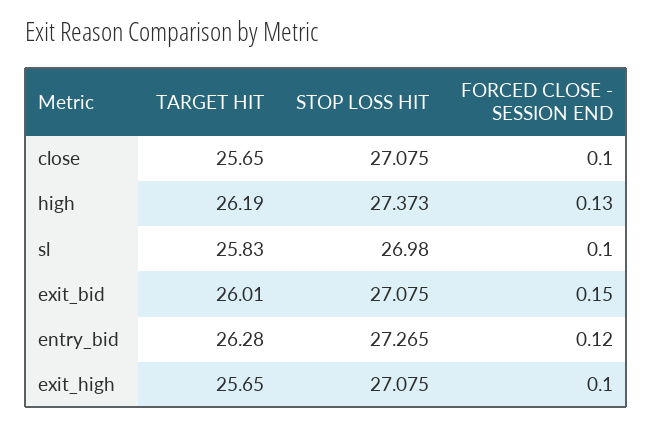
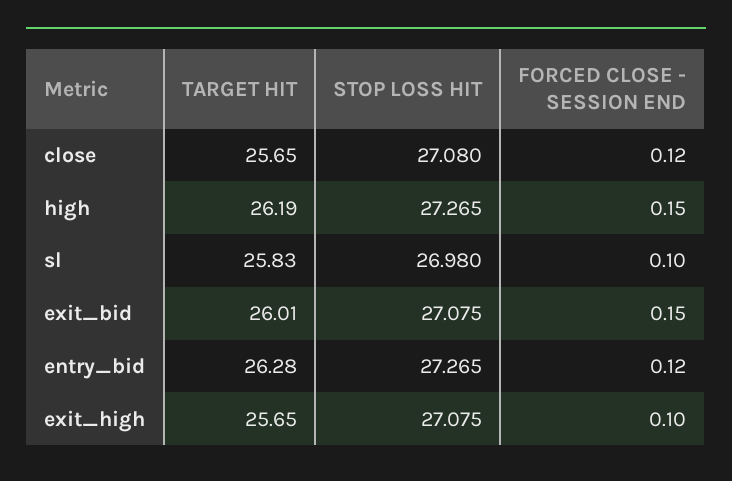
STOP LOSS HIT, close: 27.075 -> 27.08
FORCED CLOSE - SESSION END, close: 0.1 -> 0.12
STOP LOSS HIT, high: 27.373 -> 27.265
FORCED CLOSE - SESSION END, high: 0.13 -> 0.15

